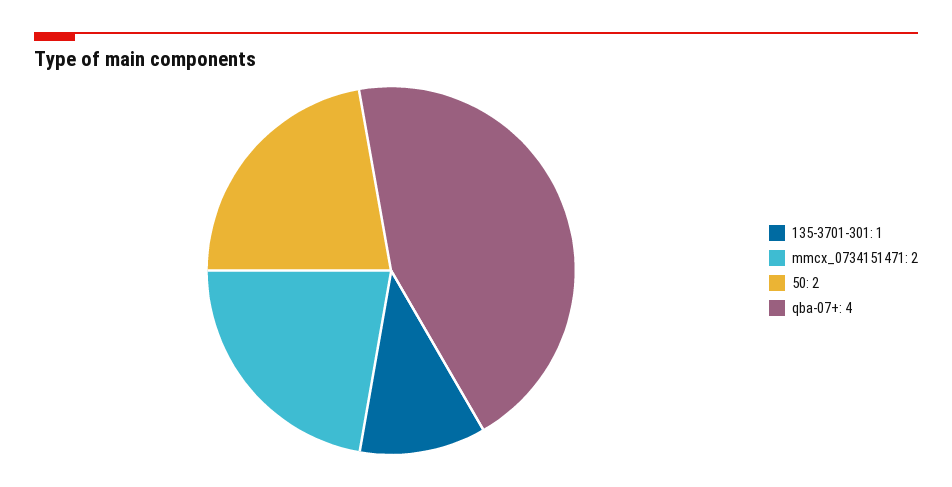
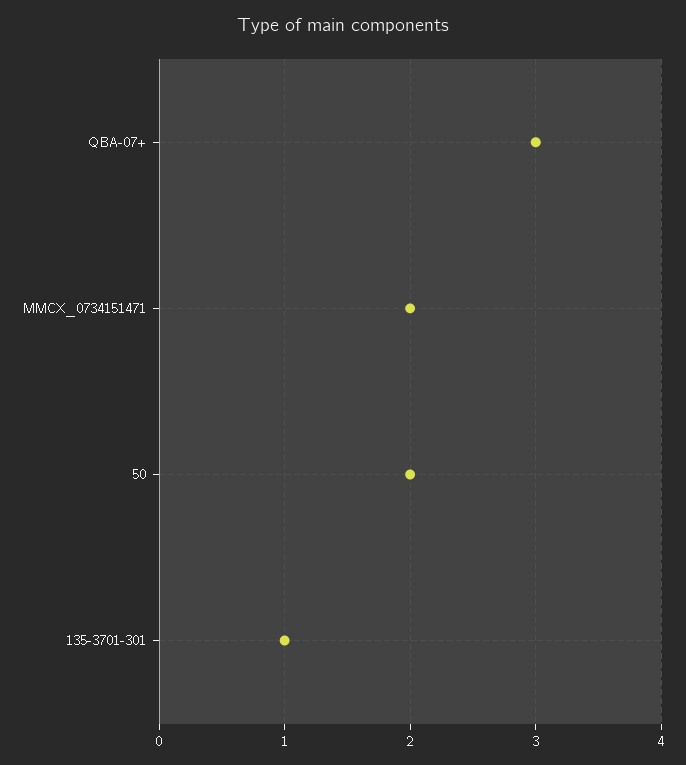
qba-07+: 4 -> 3

